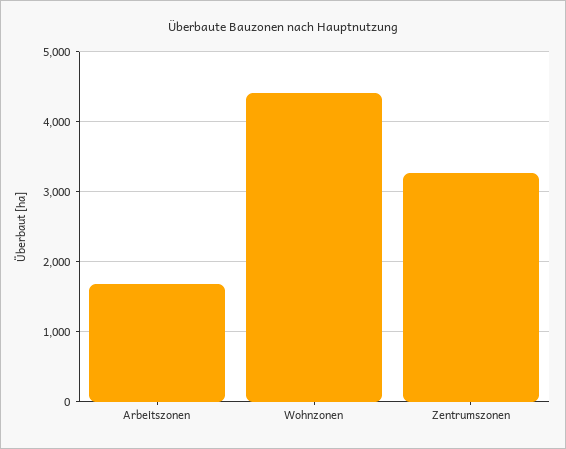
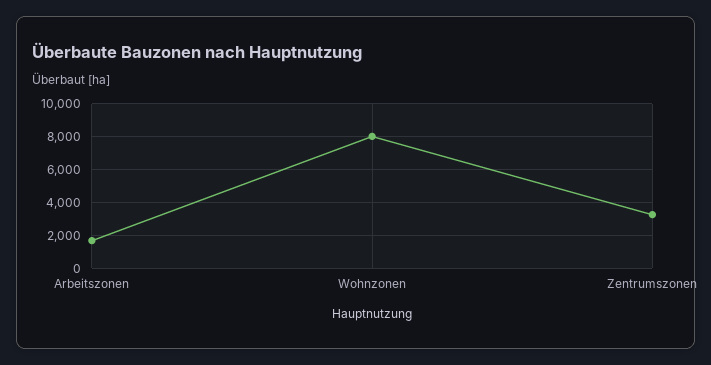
Wohnzonen: 4400 -> 8000

